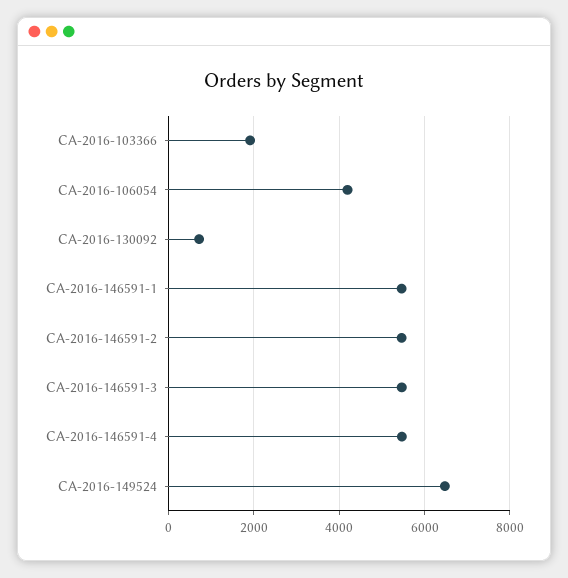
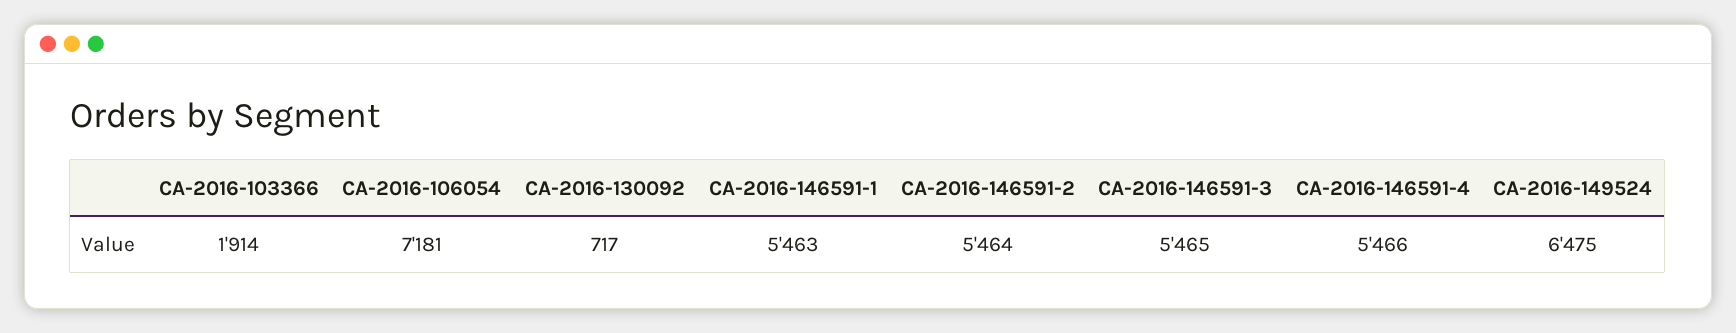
CA-2016-106054: 4200 -> 7181

